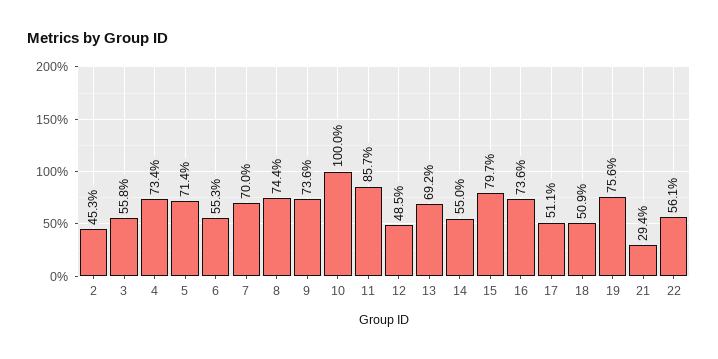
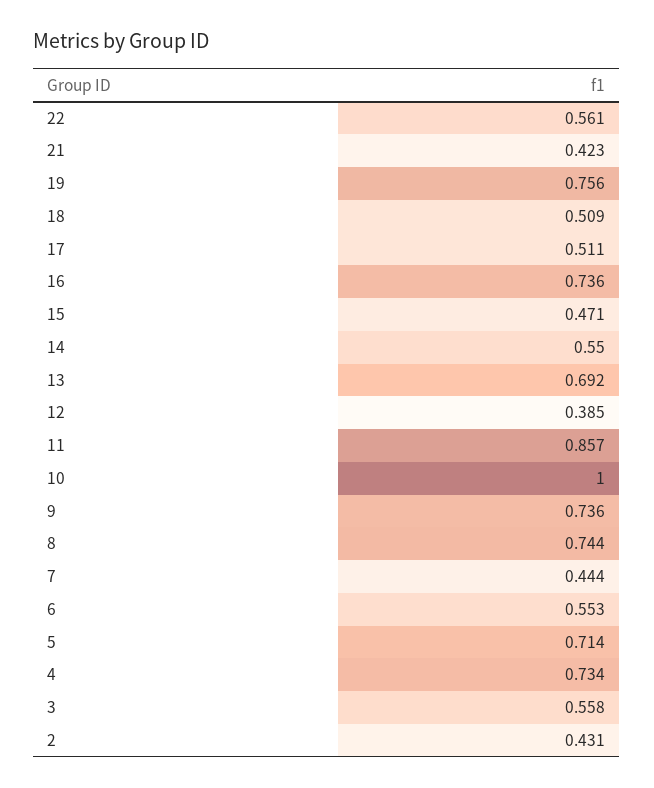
2: 0.453 -> 0.431
7: 0.7 -> 0.444
12: 0.485 -> 0.385
15: 0.797 -> 0.471
21: 0.294 -> 0.423

